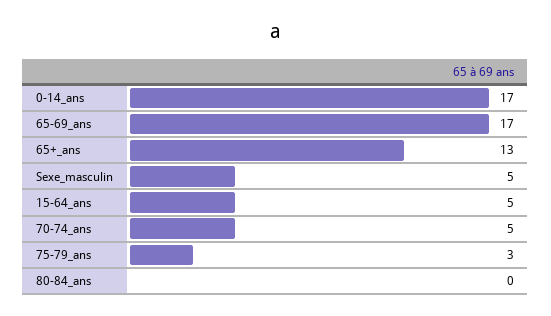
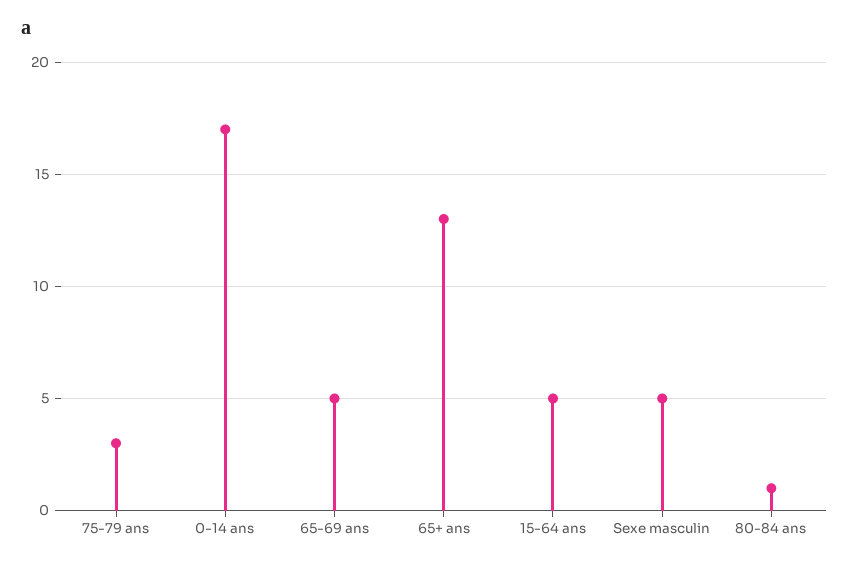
65-69_ans: 17 -> 5
70-74_ans: 5 -> none
80-84_ans: 0 -> 1

